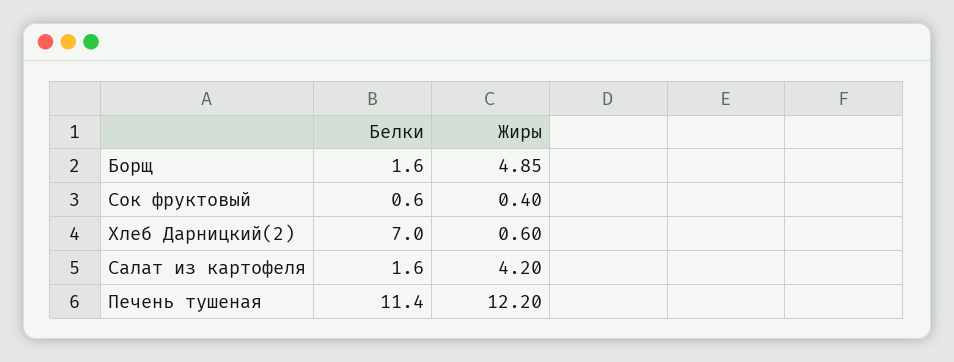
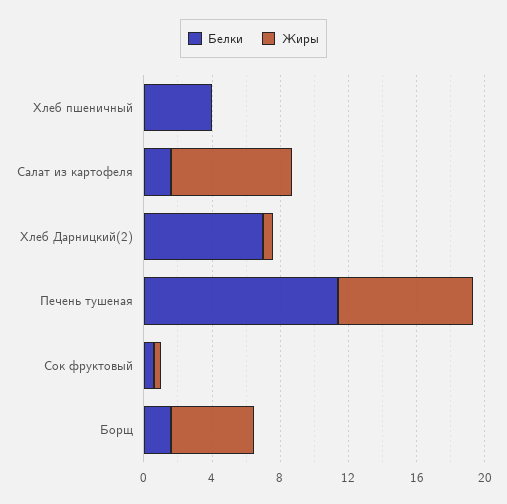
Жиры, Салат из картофеля: 4.2 -> 7
Жиры, Печень тушеная: 12.2 -> 8
Белки, Хлеб пшеничный: none -> 4
Жиры, Хлеб пшеничный: none -> 0

